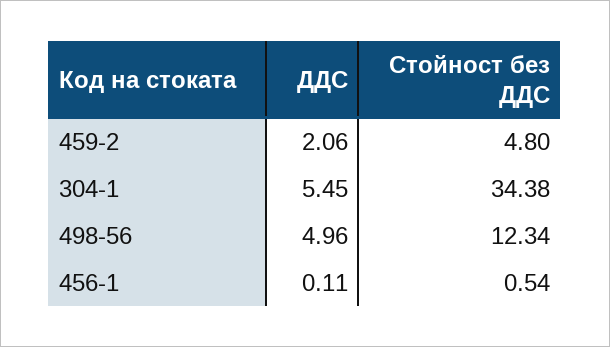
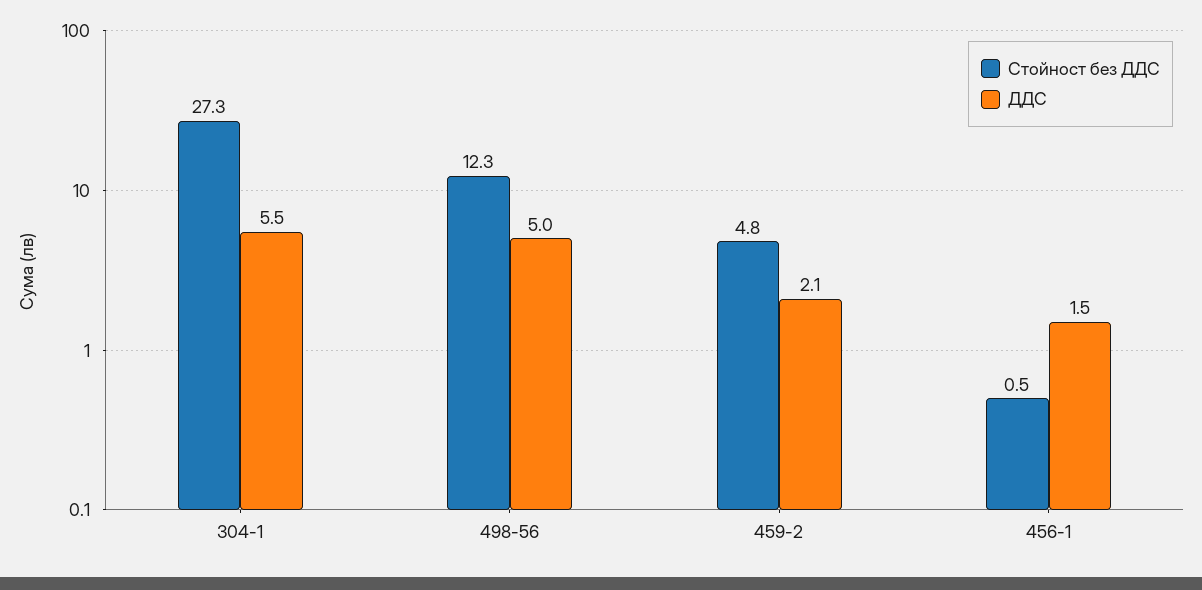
Стойност без ДДС, 304-1: 34.38 -> 27.3
ДДС, 456-1: 0.11 -> 1.5

